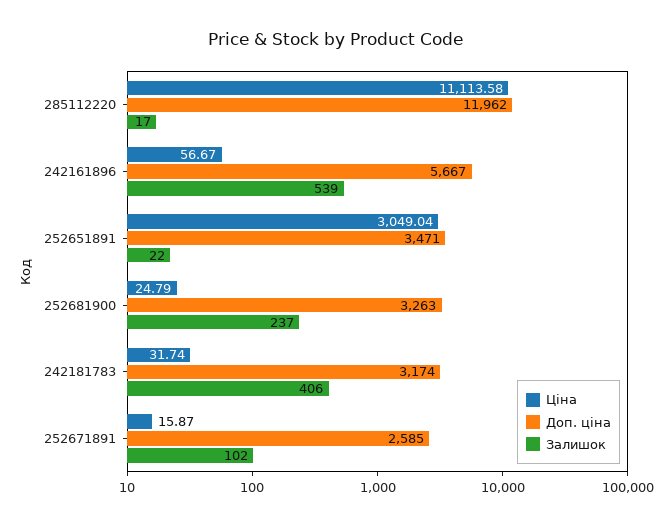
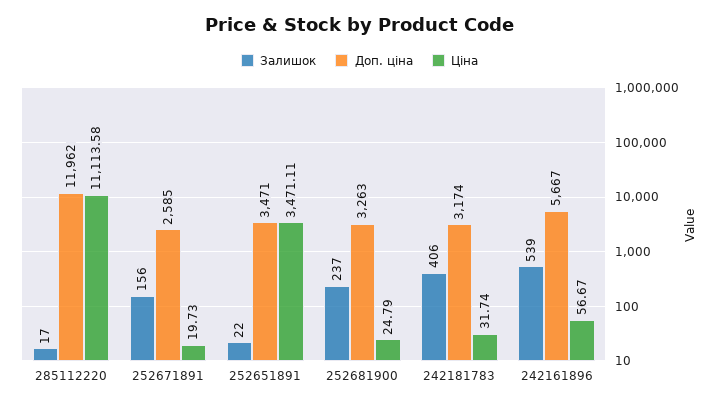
Ціна, 252651891: 3049.04 -> 3471.11
Ціна, 252671891: 15.87 -> 19.73
Залишок, 252671891: 102 -> 156

